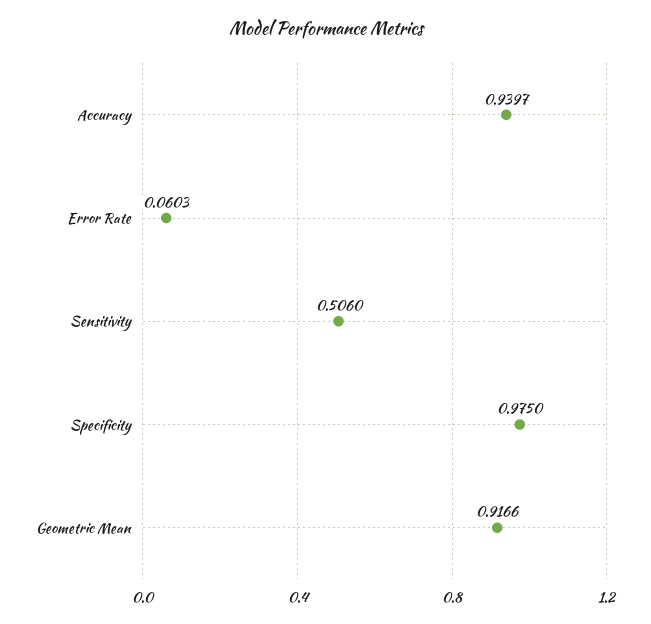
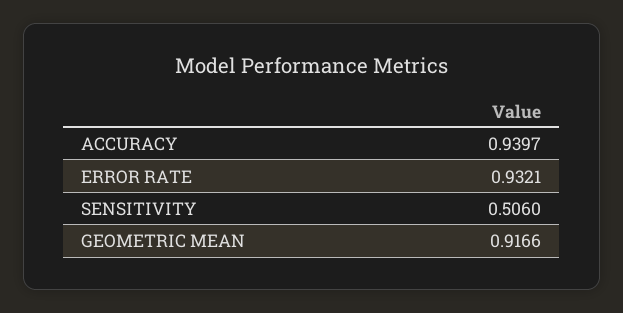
Error Rate: 0.0603 -> 0.9321
Specificity: 0.975 -> none

